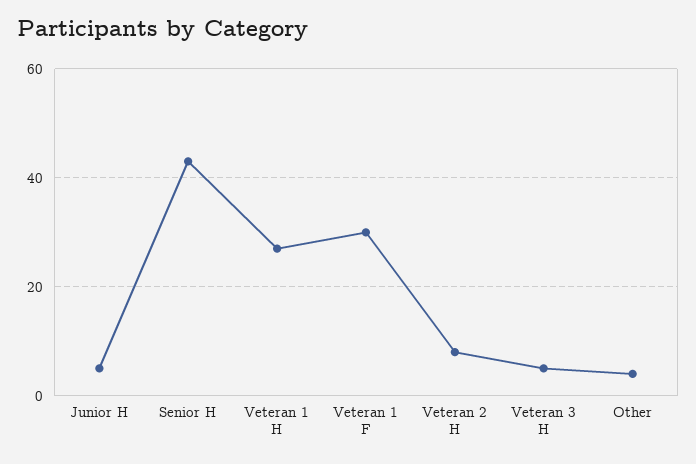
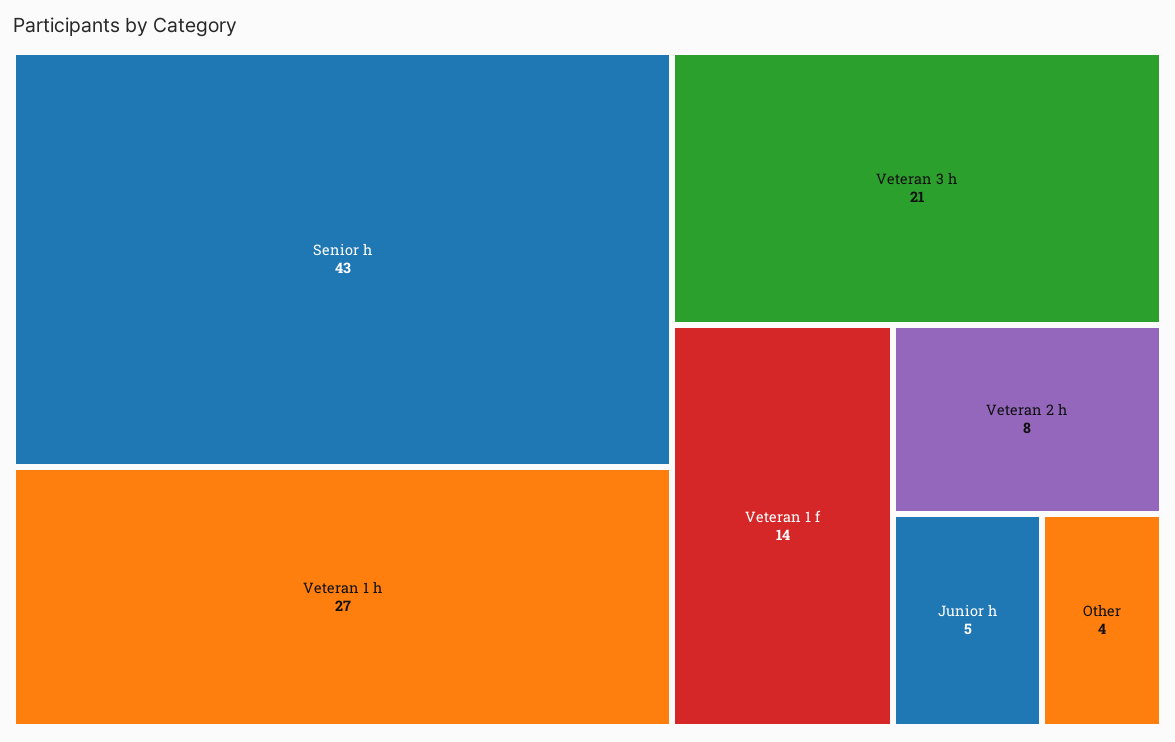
Veteran 1 F: 30 -> 14
Veteran 3 H: 5 -> 21

